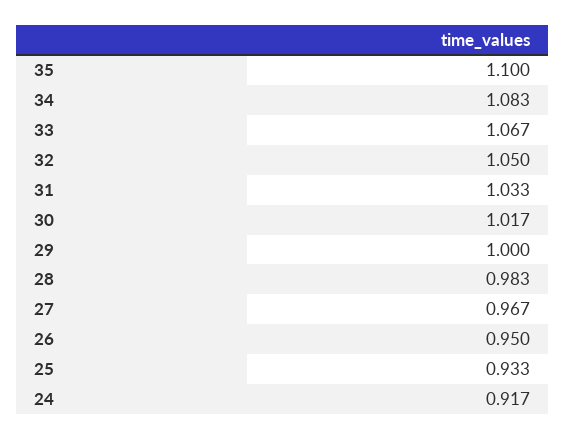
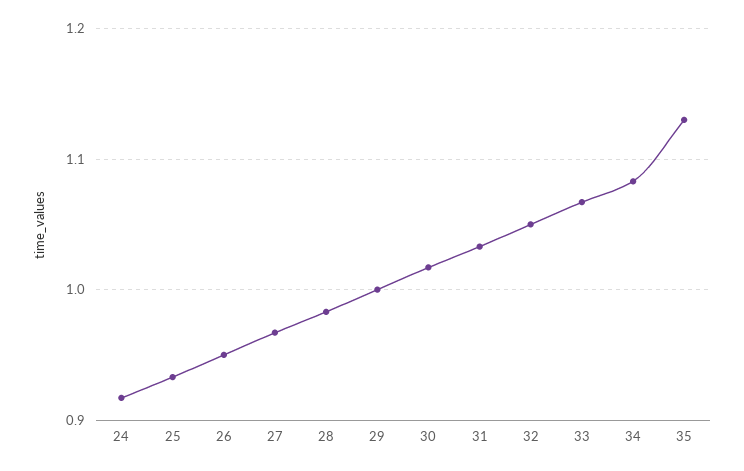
35: 1.1 -> 1.13

